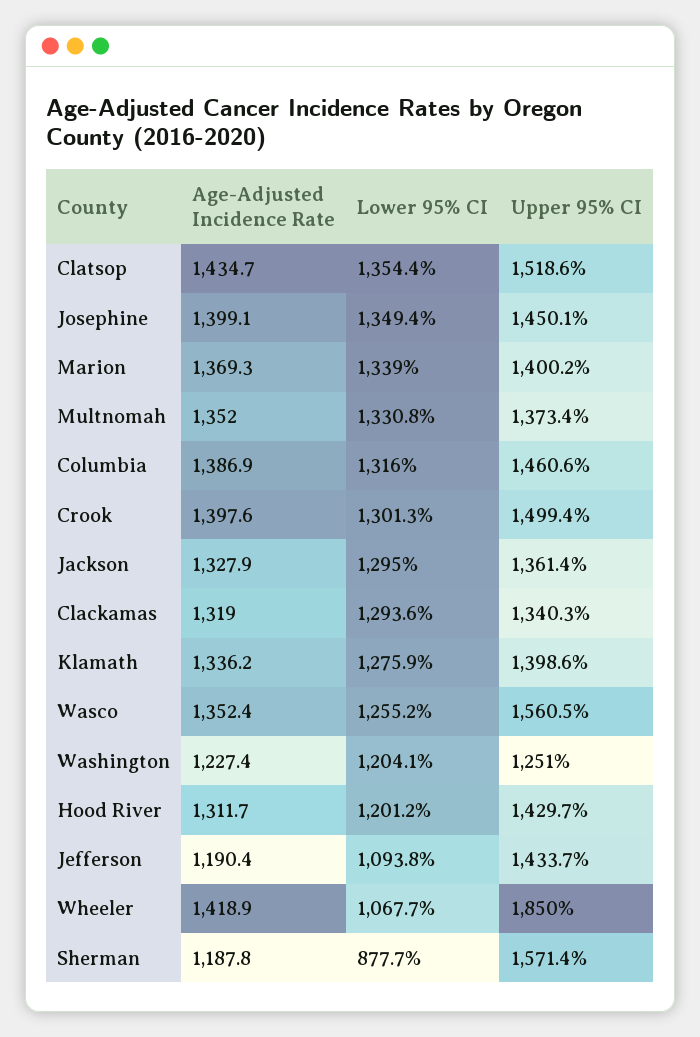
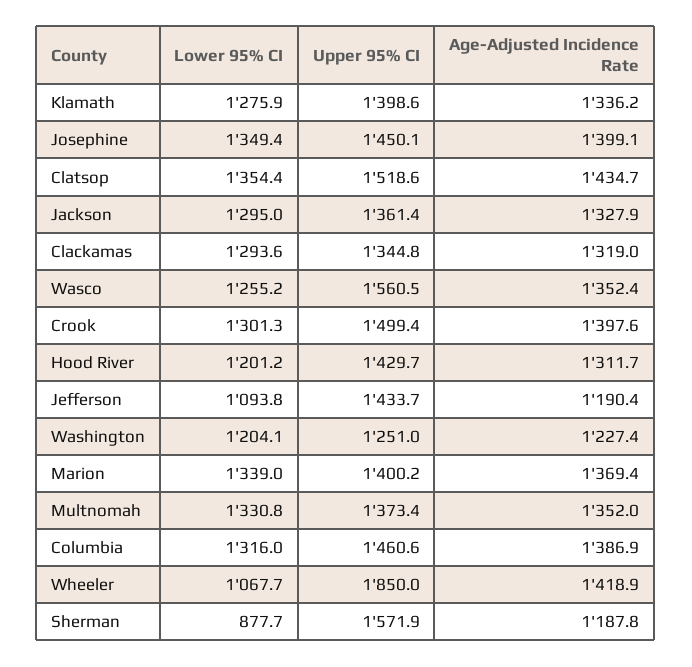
Age-Adjusted Incidence Rate, Marion: 1369.3 -> 1369.4
Upper 95% CI, Clackamas: 1340.3 -> 1344.8
Upper 95% CI, Sherman: 1571.4 -> 1571.9

